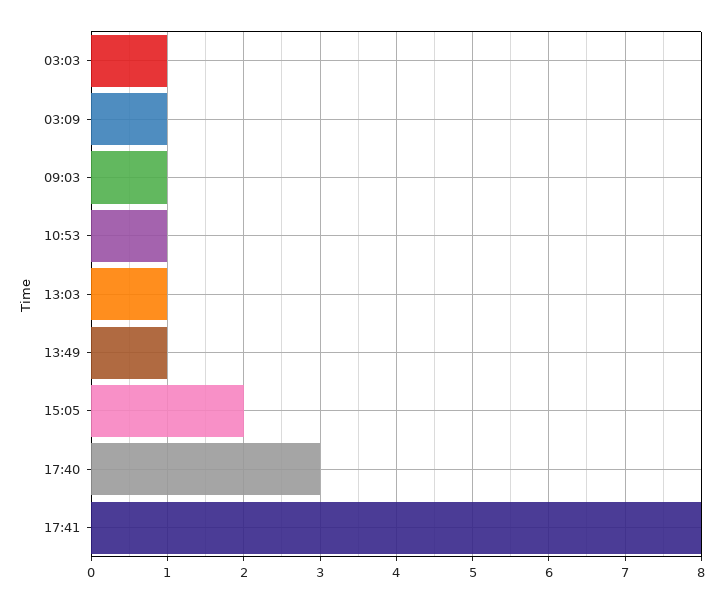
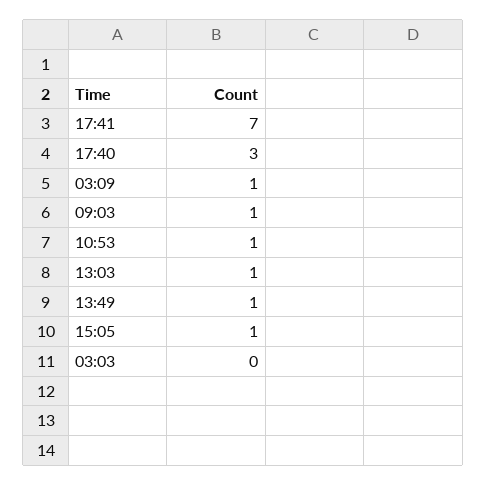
03:03: 1 -> 0
15:05: 2 -> 1
17:41: 8 -> 7

